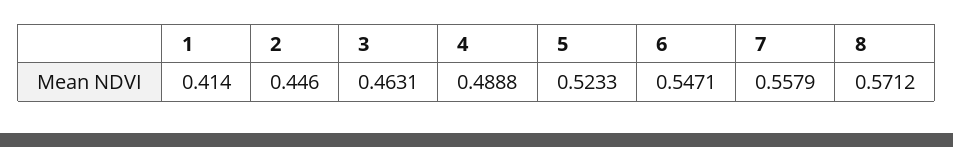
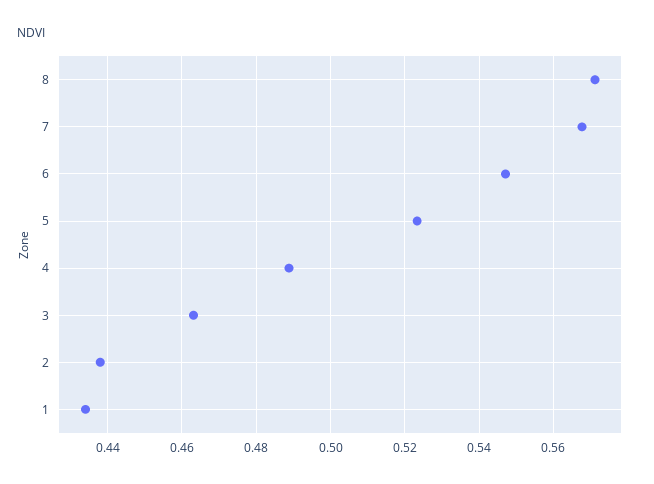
1: 0.414 -> 0.434
2: 0.446 -> 0.438
7: 0.5579 -> 0.568

